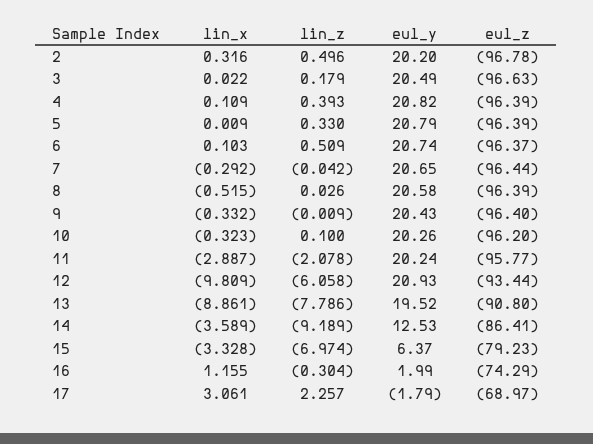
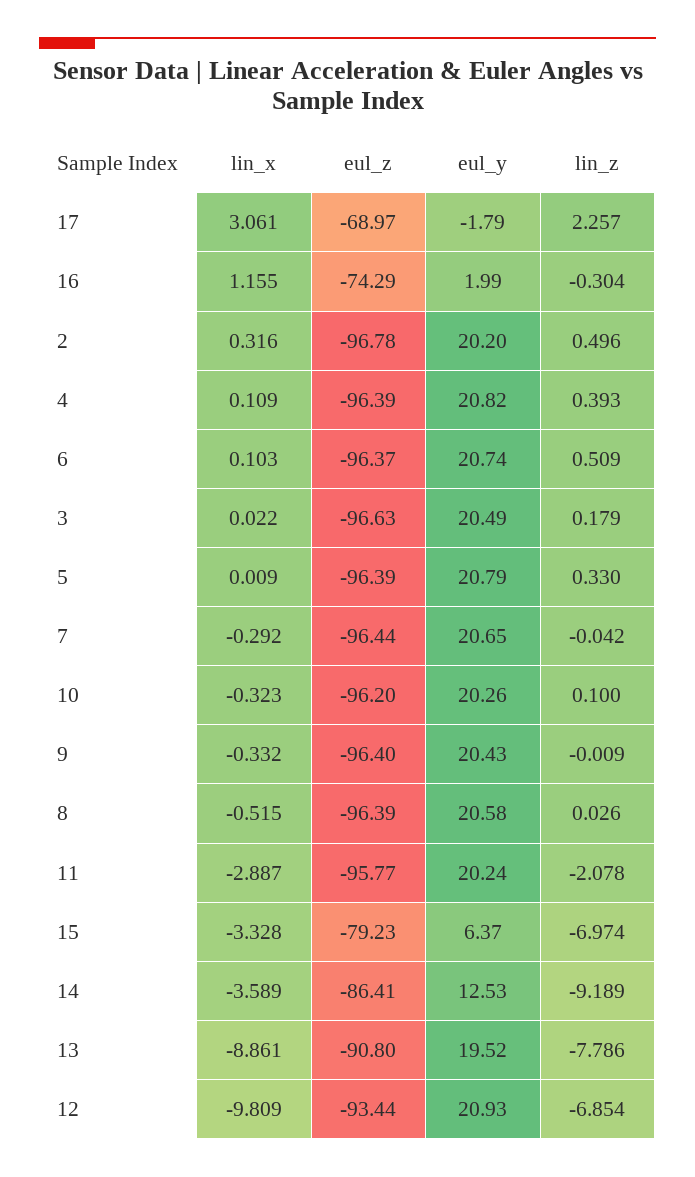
lin_z, 12: -6.058 -> -6.854

